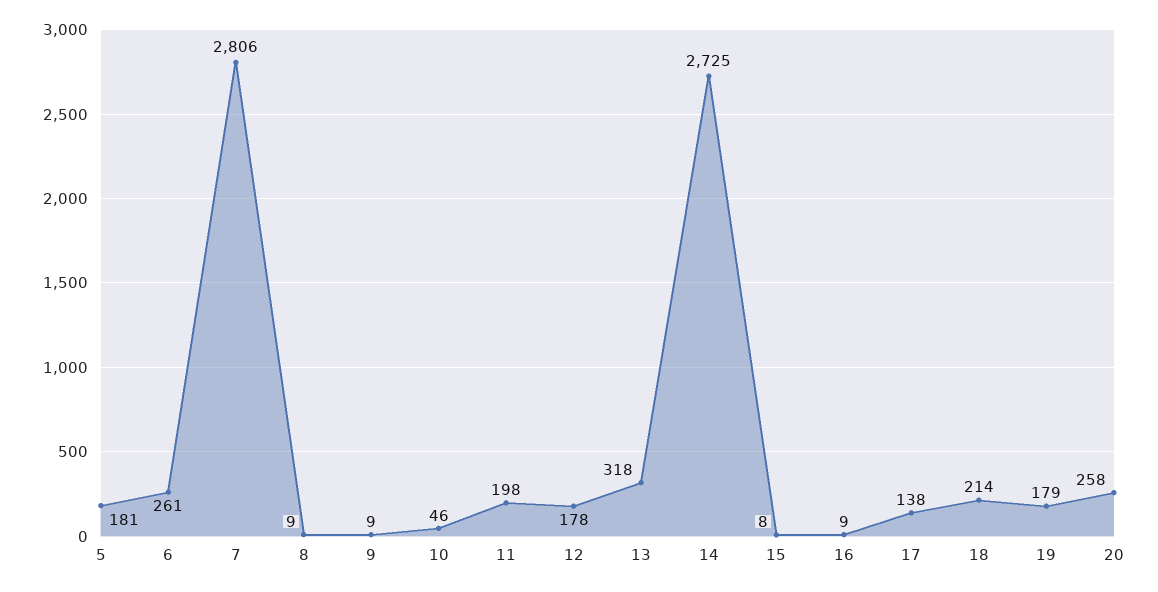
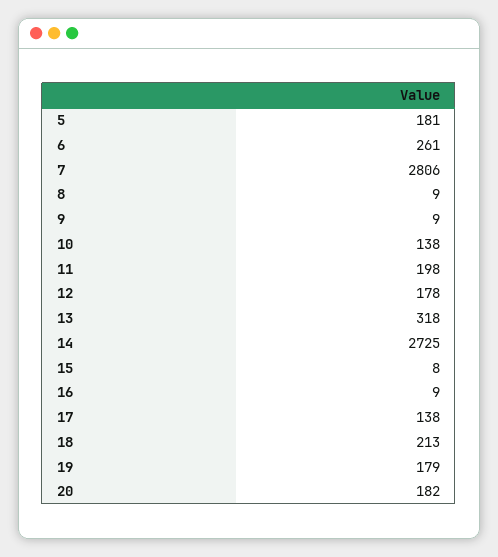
10: 46 -> 138
18: 214 -> 213
20: 258 -> 182

